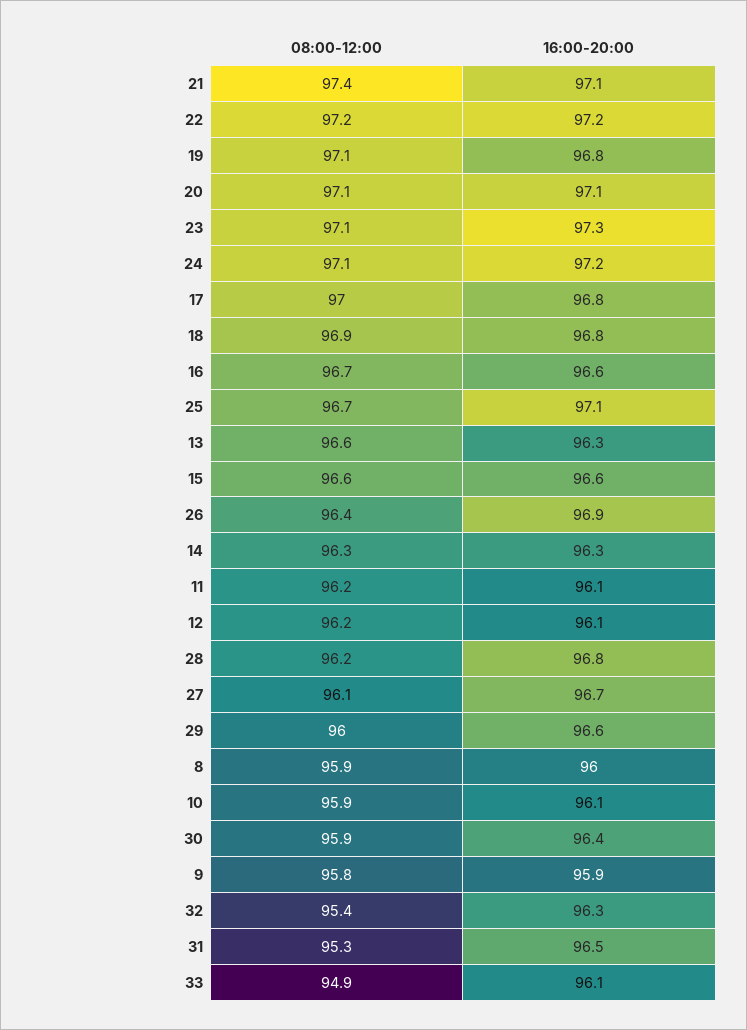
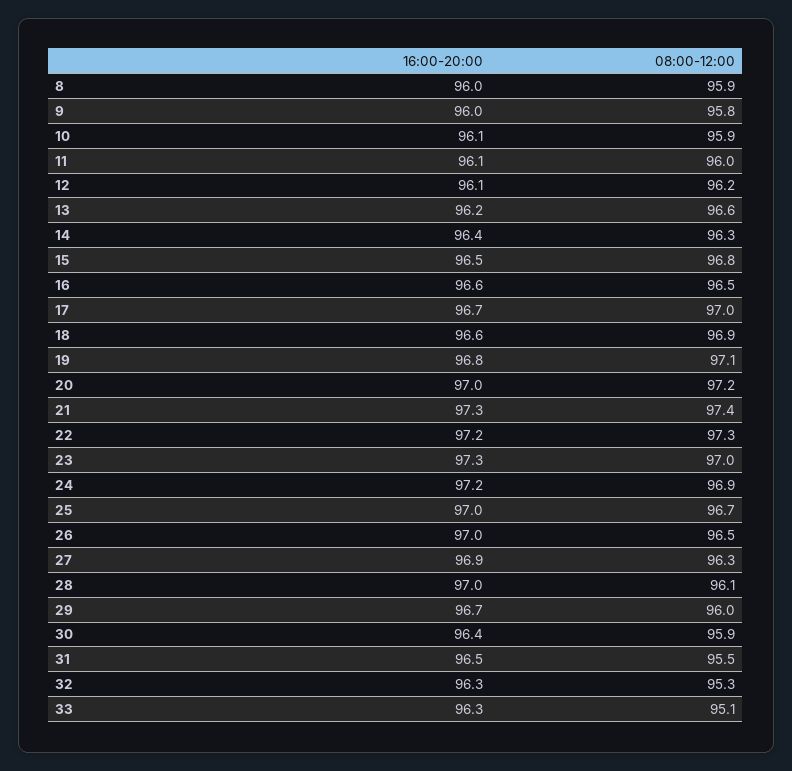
16:00-20:00, 21: 97.1 -> 97.3
08:00-12:00, 22: 97.2 -> 97.3
08:00-12:00, 20: 97.1 -> 97.2
16:00-20:00, 20: 97.1 -> 97
08:00-12:00, 23: 97.1 -> 97
08:00-12:00, 24: 97.1 -> 96.9
16:00-20:00, 17: 96.8 -> 96.7
16:00-20:00, 18: 96.8 -> 96.6
08:00-12:00, 16: 96.7 -> 96.5
16:00-20:00, 25: 97.1 -> 97
16:00-20:00, 13: 96.3 -> 96.2
08:00-12:00, 15: 96.6 -> 96.8
16:00-20:00, 15: 96.6 -> 96.5
08:00-12:00, 26: 96.4 -> 96.5
16:00-20:00, 26: 96.9 -> 97
16:00-20:00, 14: 96.3 -> 96.4
08:00-12:00, 11: 96.2 -> 96
08:00-12:00, 28: 96.2 -> 96.1
16:00-20:00, 28: 96.8 -> 97
08:00-12:00, 27: 96.1 -> 96.3
16:00-20:00, 27: 96.7 -> 96.9
16:00-20:00, 29: 96.6 -> 96.7
16:00-20:00, 9: 95.9 -> 96
08:00-12:00, 32: 95.4 -> 95.3
08:00-12:00, 31: 95.3 -> 95.5
08:00-12:00, 33: 94.9 -> 95.1
16:00-20:00, 33: 96.1 -> 96.3

